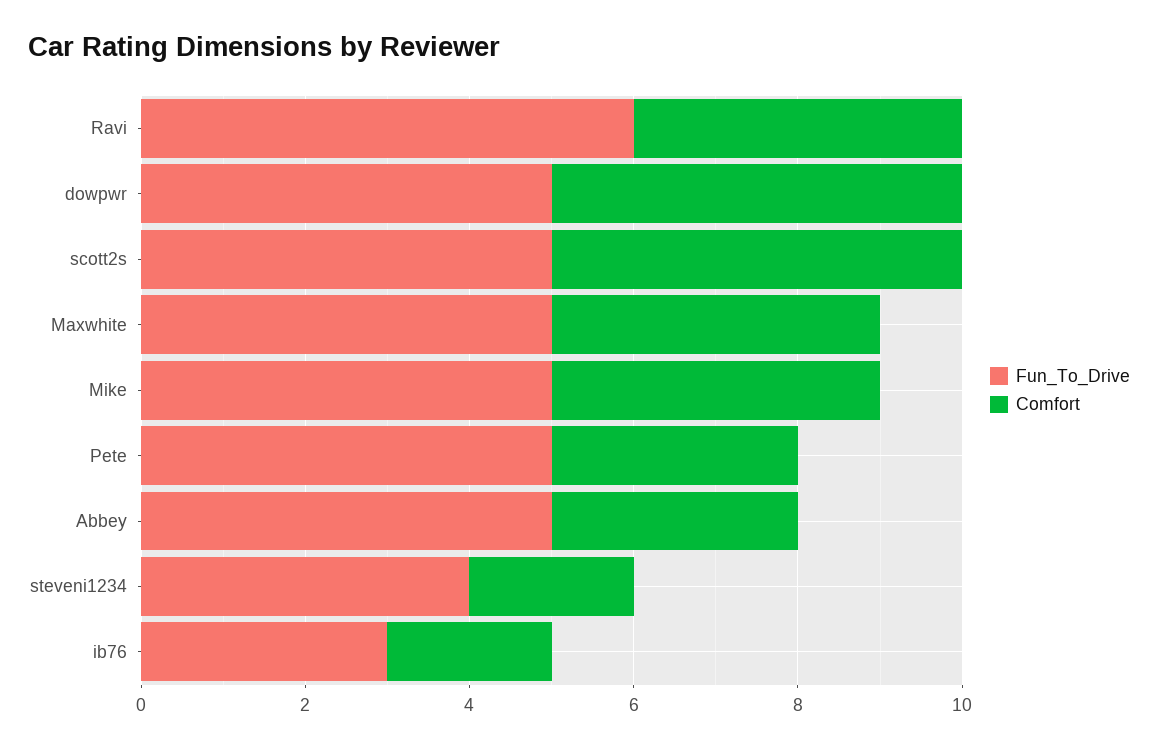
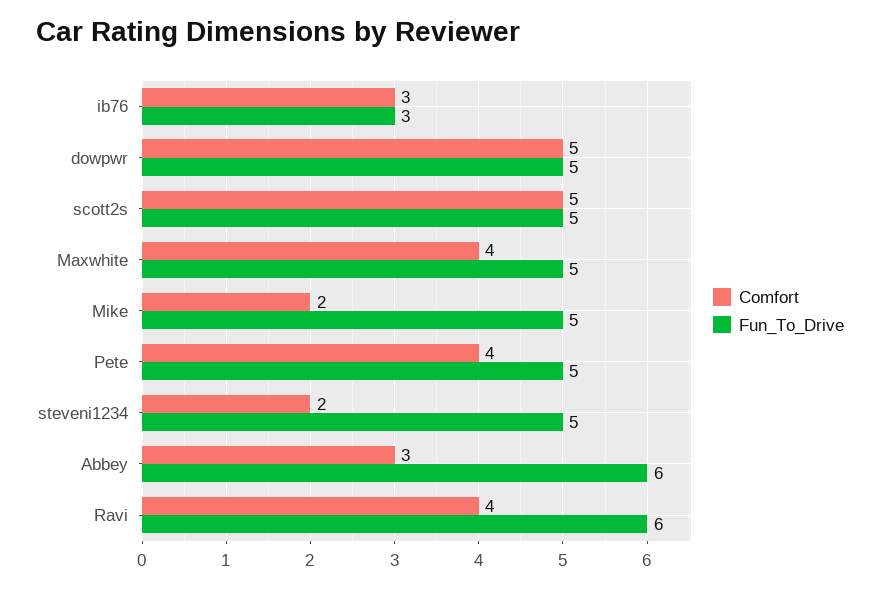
Comfort, Mike: 4 -> 2
Comfort, Pete: 3 -> 4
Fun_To_Drive, Abbey: 5 -> 6
Fun_To_Drive, steveni1234: 4 -> 5
Comfort, ib76: 2 -> 3

